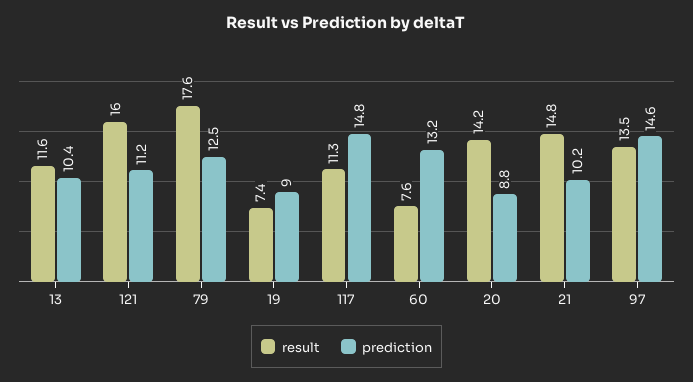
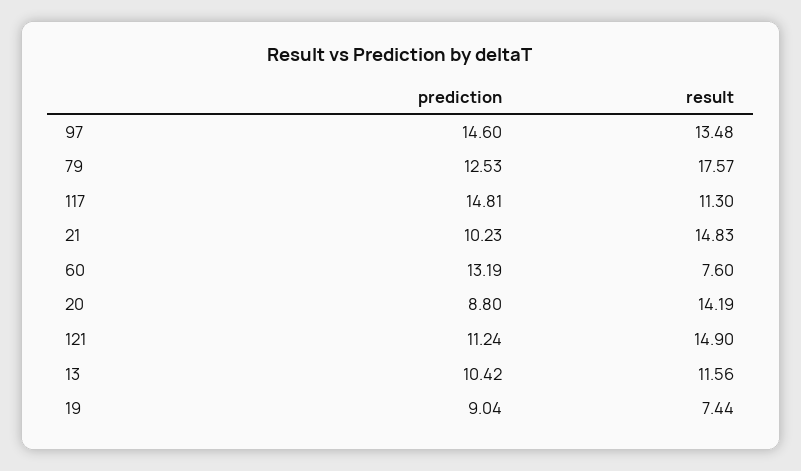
result, 121: 16 -> 14.9

